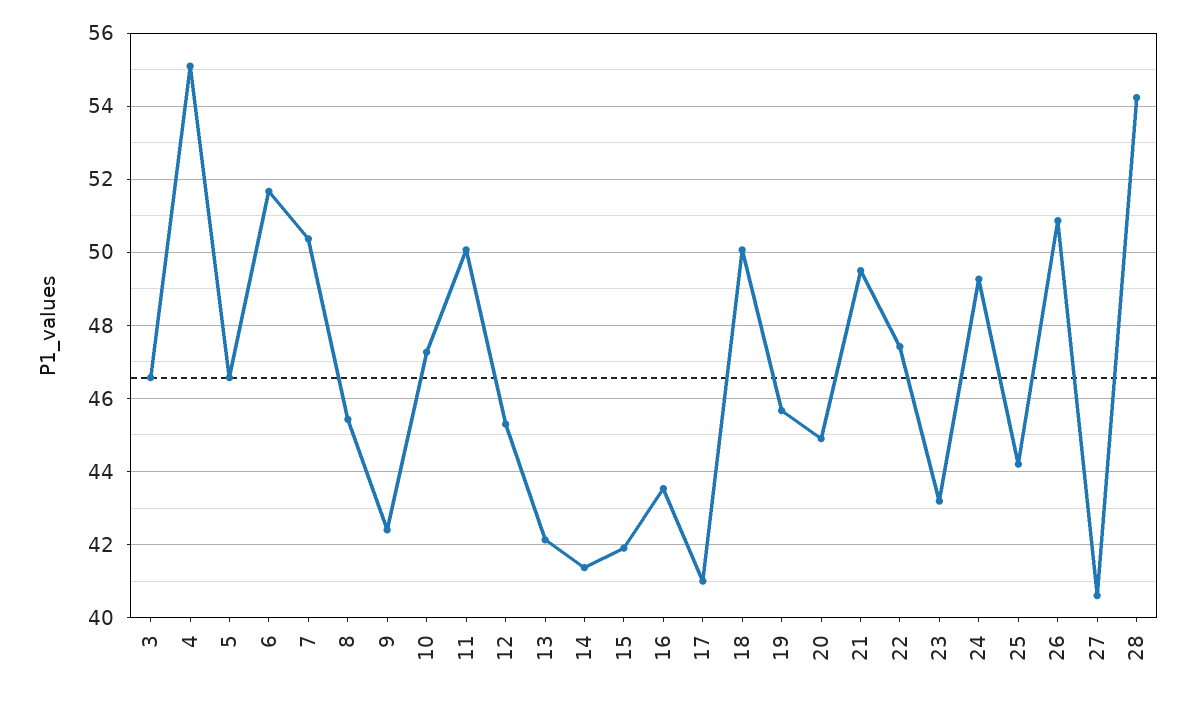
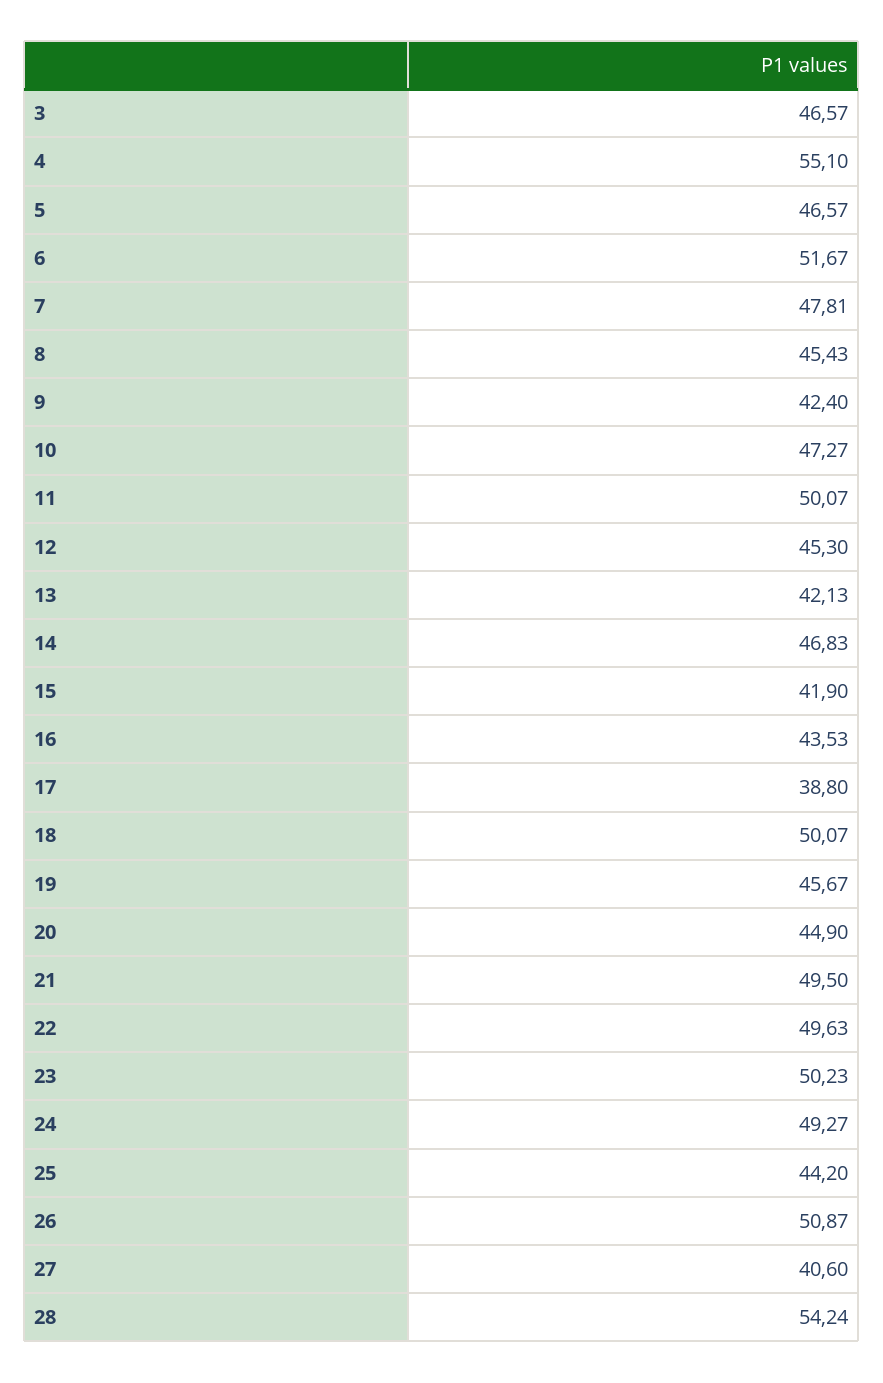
7: 50.4 -> 47.81
14: 41.4 -> 46.83
17: 41 -> 38.8
22: 47.4 -> 49.63
23: 43.2 -> 50.23

